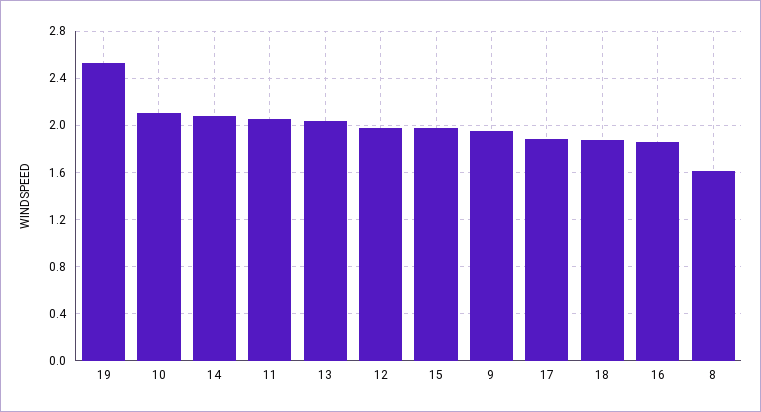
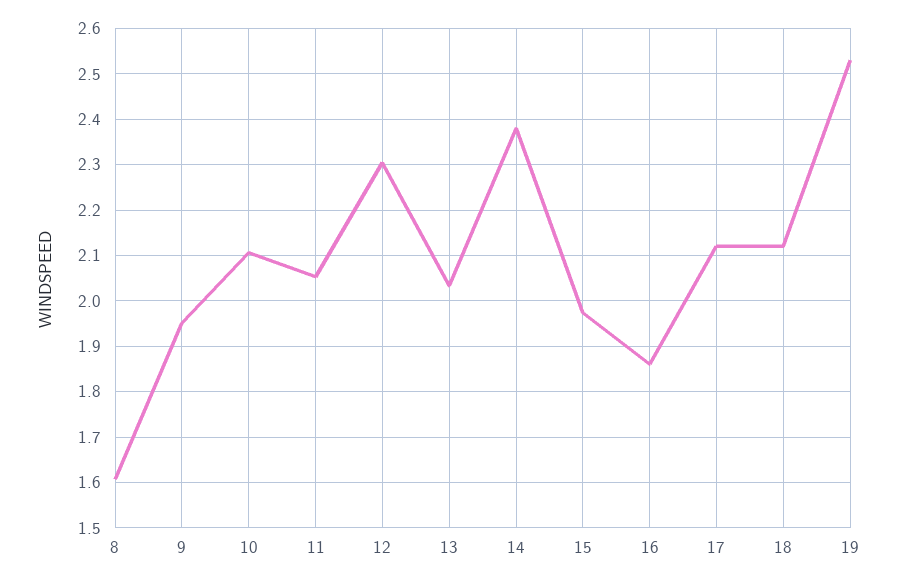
14: 2.1 -> 2.38
12: 2 -> 2.3
17: 1.9 -> 2.12
18: 1.9 -> 2.12

